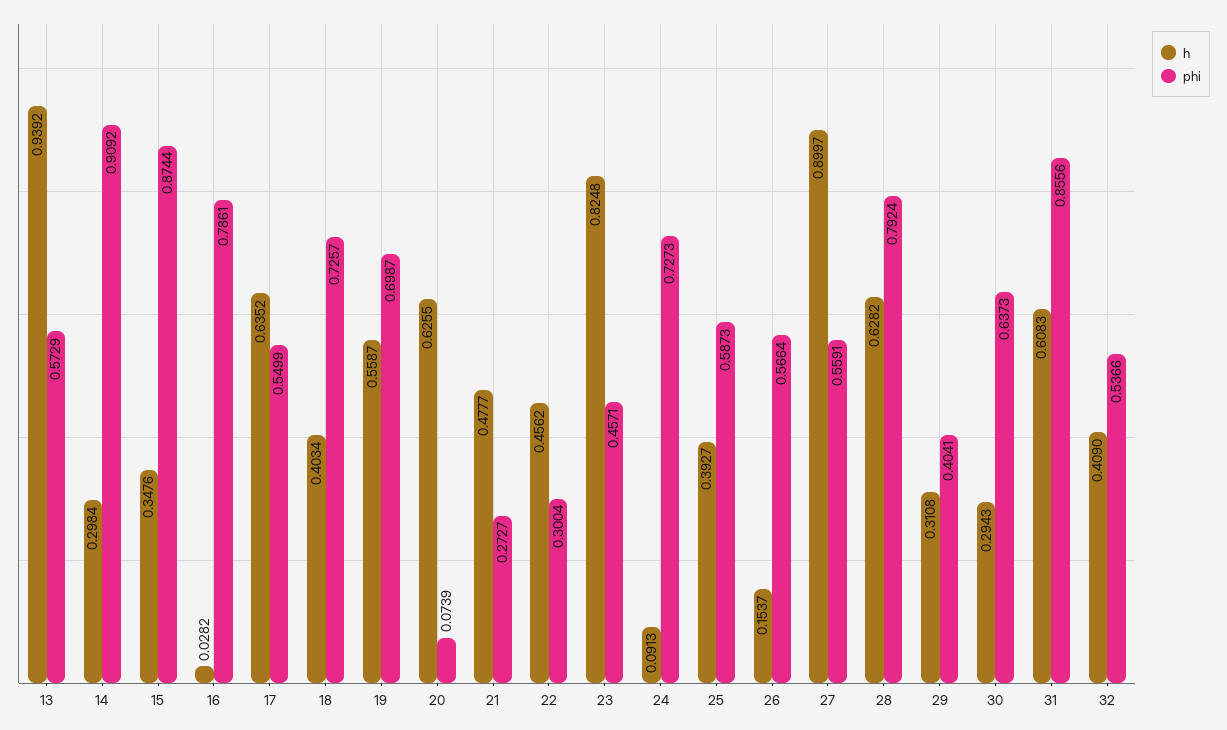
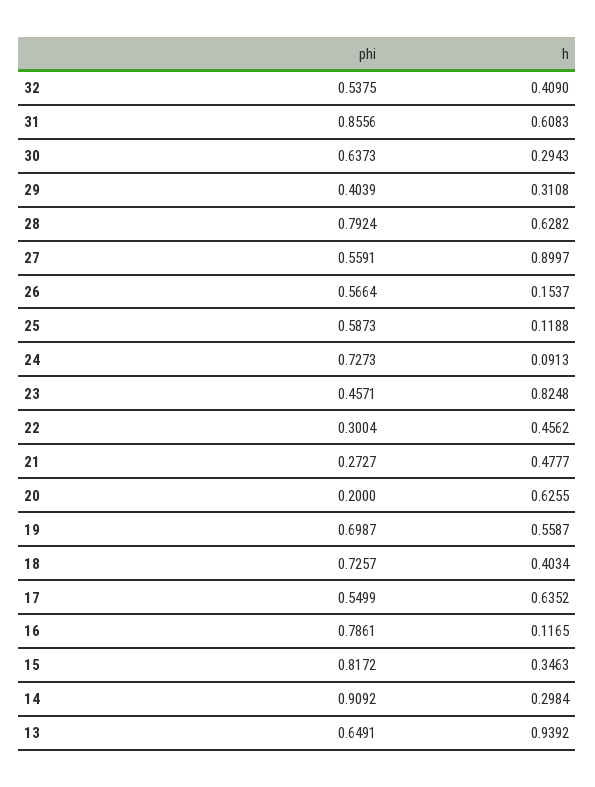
phi, 13: 0.5729 -> 0.6491
h, 15: 0.3476 -> 0.3463
phi, 15: 0.8744 -> 0.8172
h, 16: 0.0282 -> 0.1165
phi, 20: 0.0739 -> 0.2
h, 25: 0.3927 -> 0.1188
phi, 29: 0.4041 -> 0.4039
phi, 32: 0.5366 -> 0.5375

